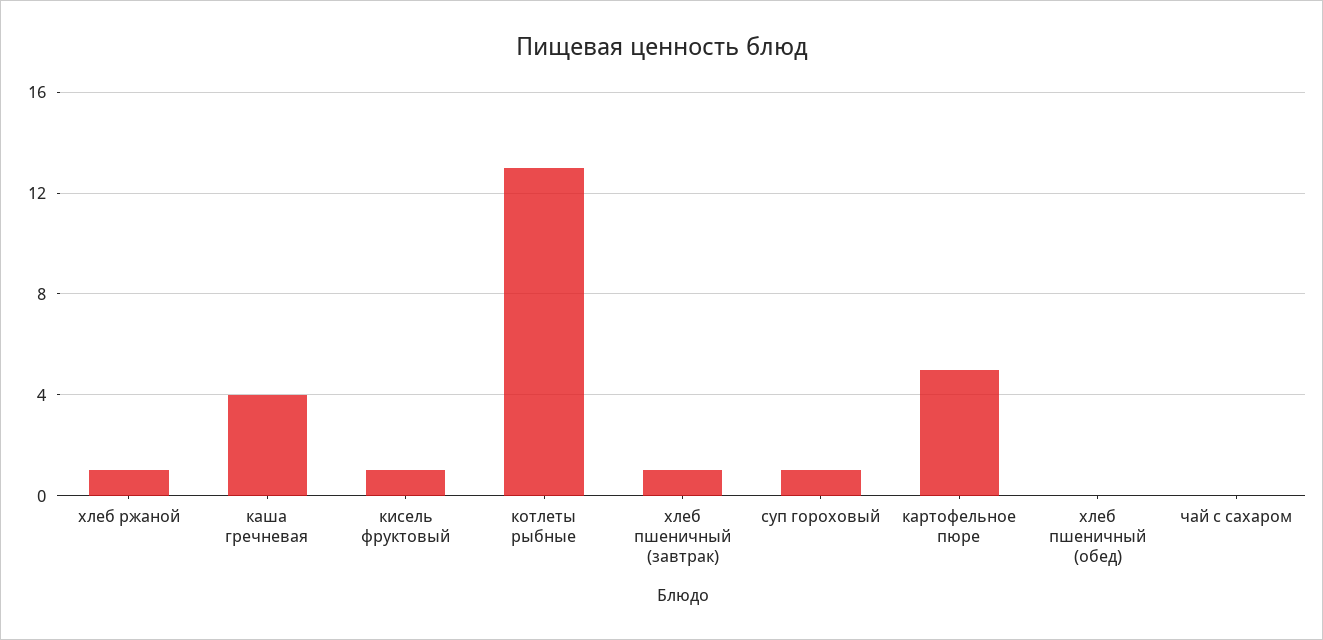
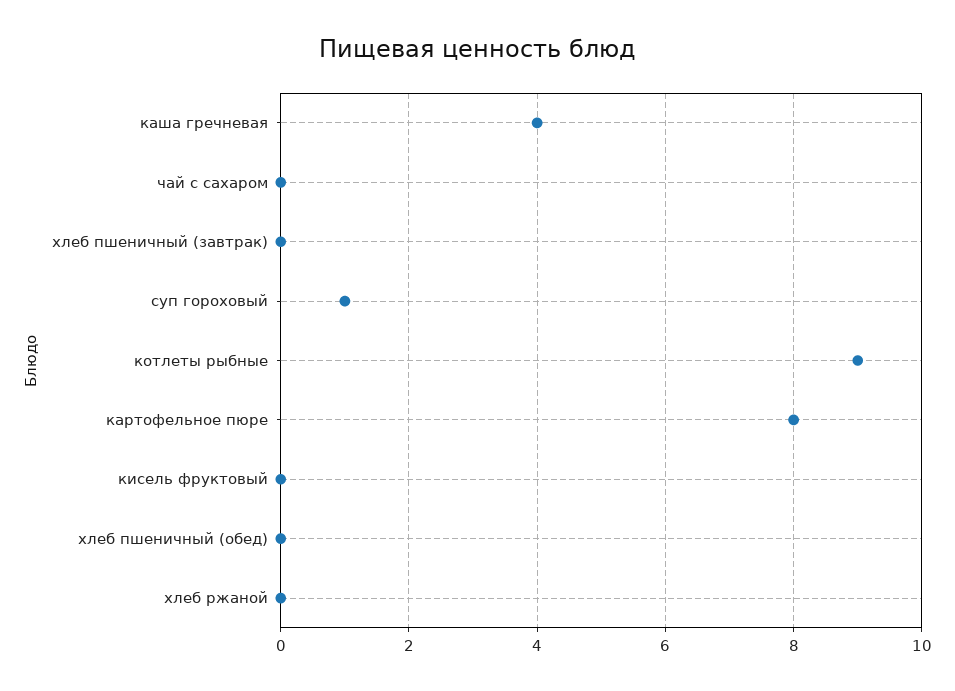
хлеб ржаной: 1 -> 0
кисель фруктовый: 1 -> 0
котлеты рыбные: 13 -> 9
хлеб пшеничный (завтрак): 1 -> 0
картофельное пюре: 5 -> 8

